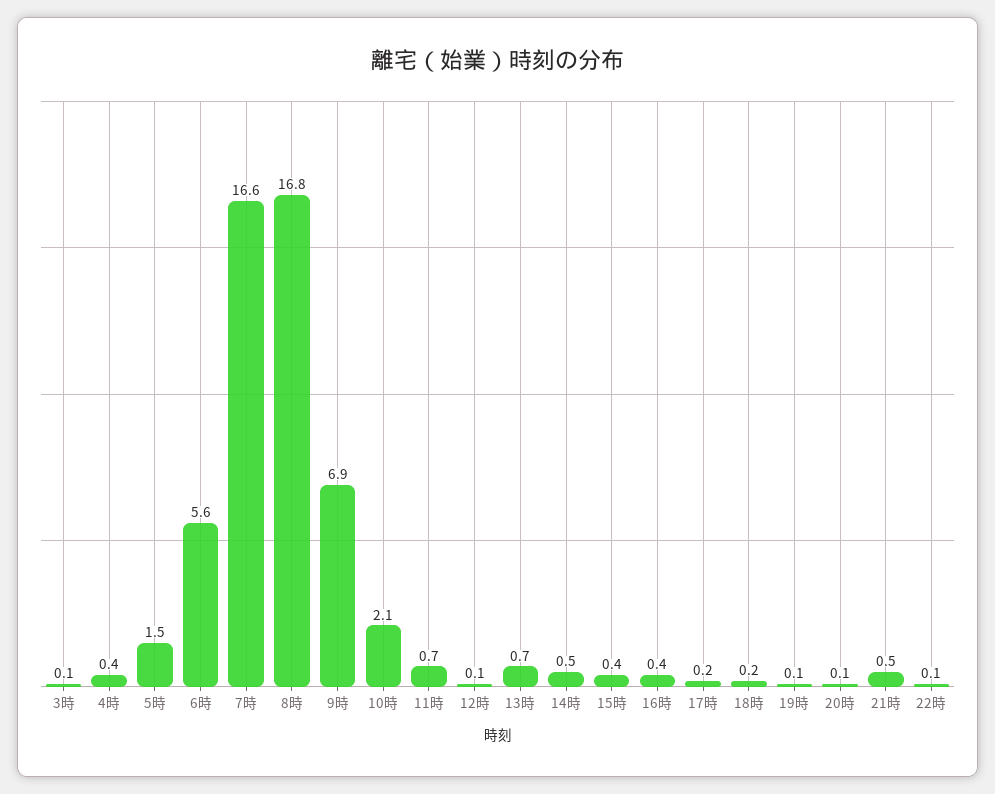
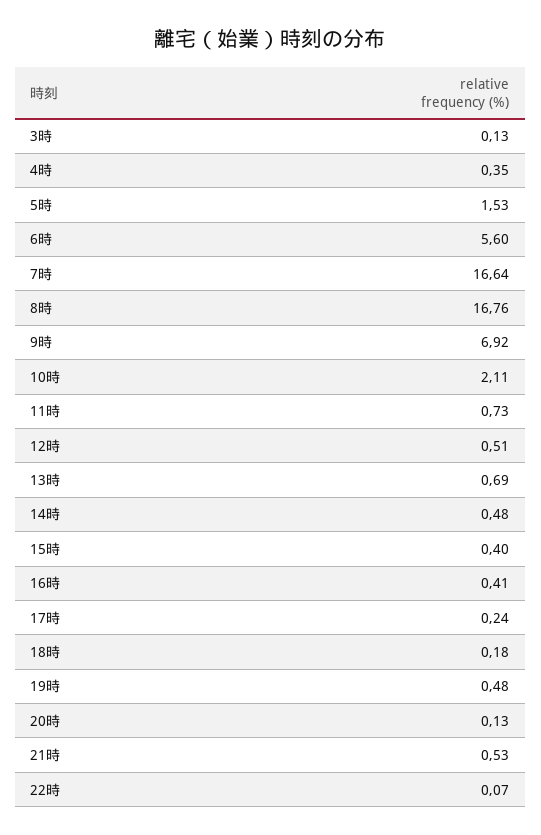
12時: 0.1 -> 0.51
19時: 0.1 -> 0.48

